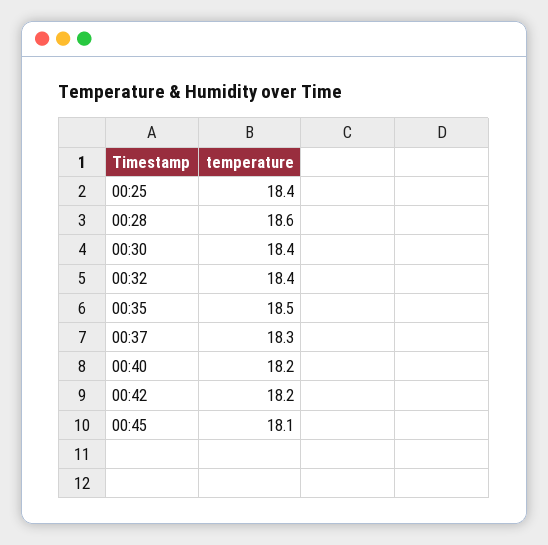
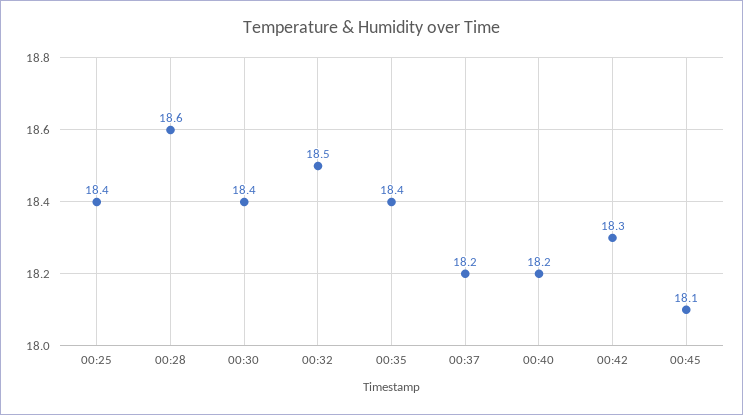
00:32: 18.4 -> 18.5
00:35: 18.5 -> 18.4
00:37: 18.3 -> 18.2
00:42: 18.2 -> 18.3

